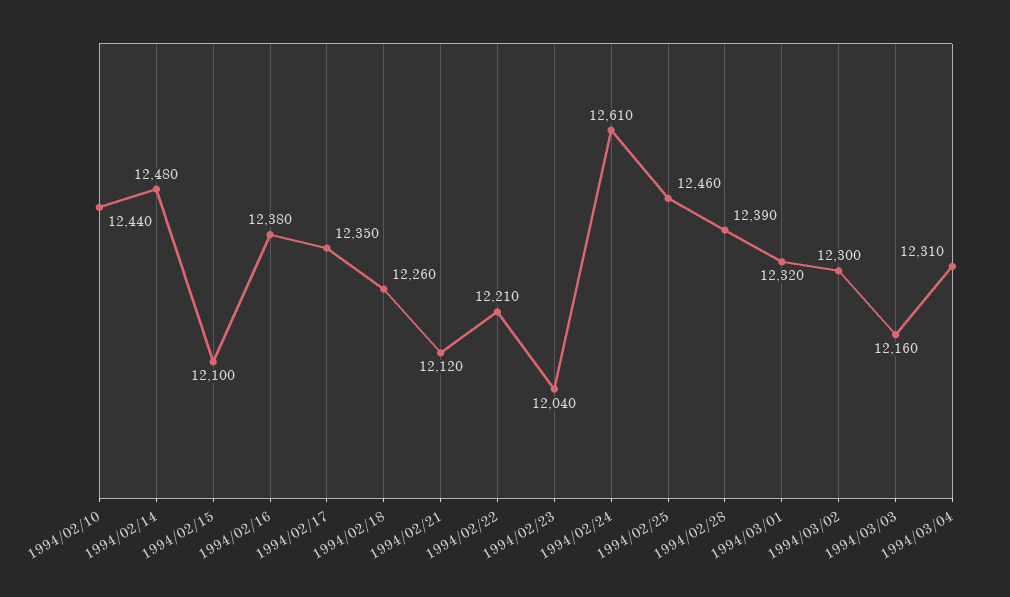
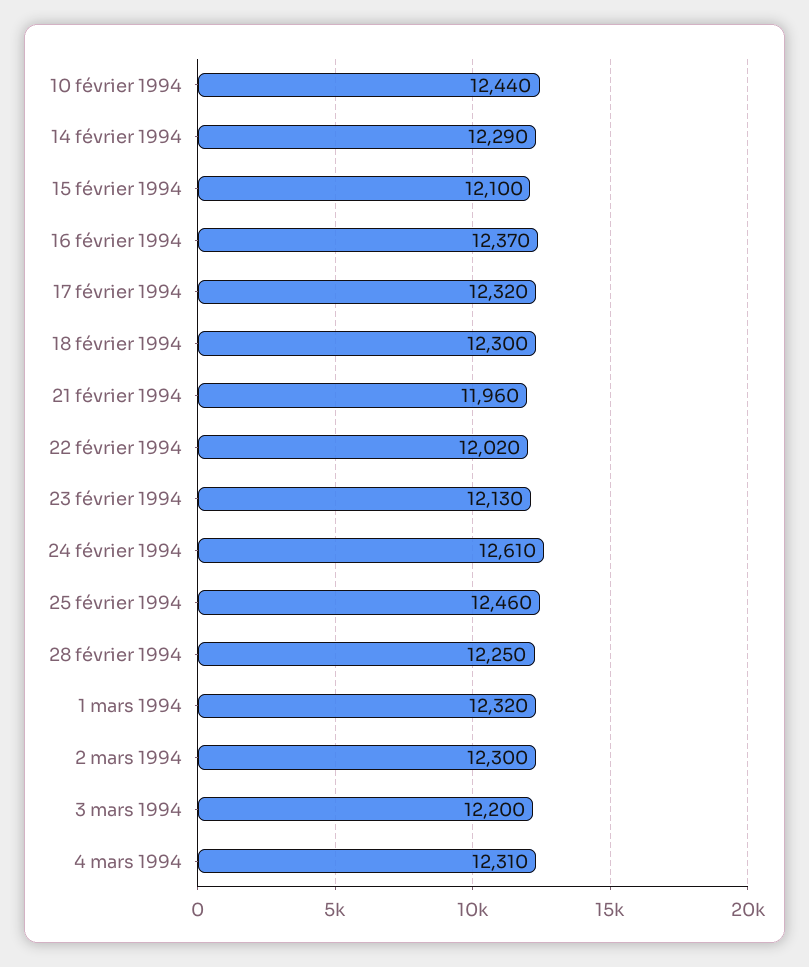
1994/02/14: 12480 -> 12290
1994/02/16: 12380 -> 12370
1994/02/17: 12350 -> 12320
1994/02/18: 12260 -> 12300
1994/02/21: 12120 -> 11960
1994/02/22: 12210 -> 12020
1994/02/23: 12040 -> 12130
1994/02/28: 12390 -> 12250
1994/03/03: 12160 -> 12200

